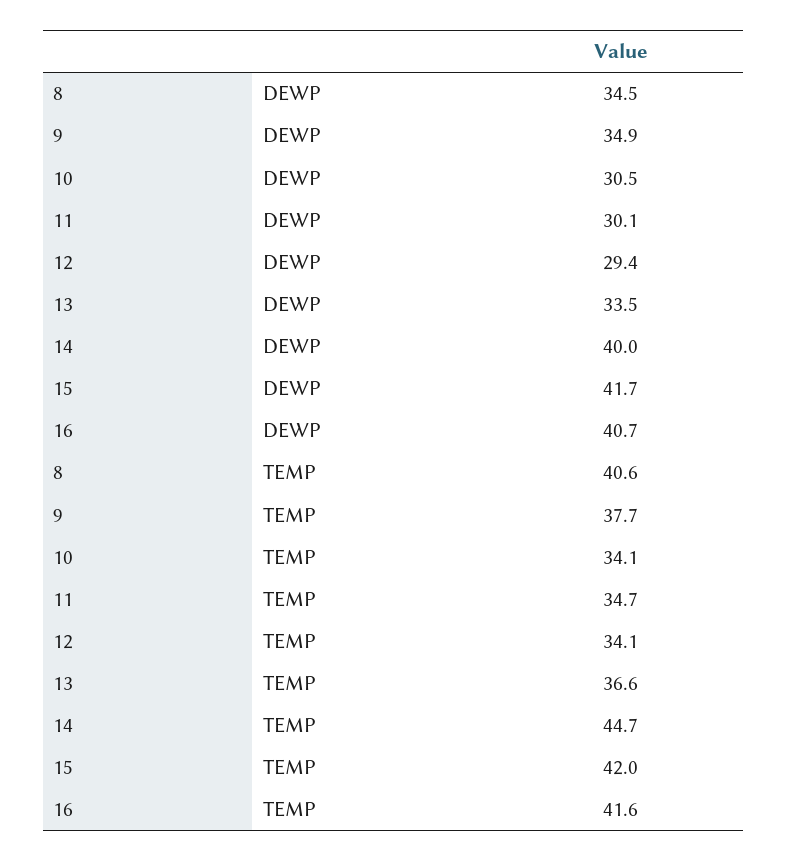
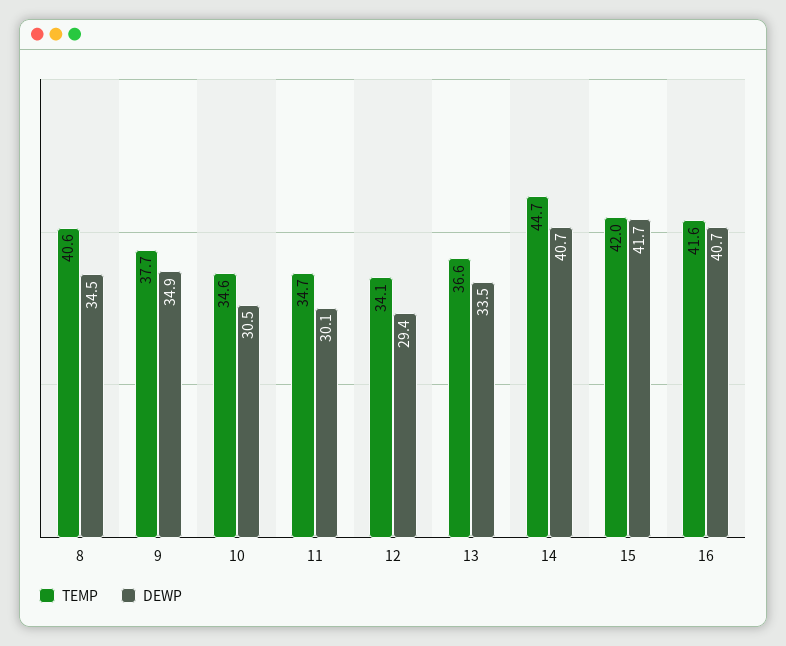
DEWP, 14: 40 -> 40.7
TEMP, 10: 34.1 -> 34.6

